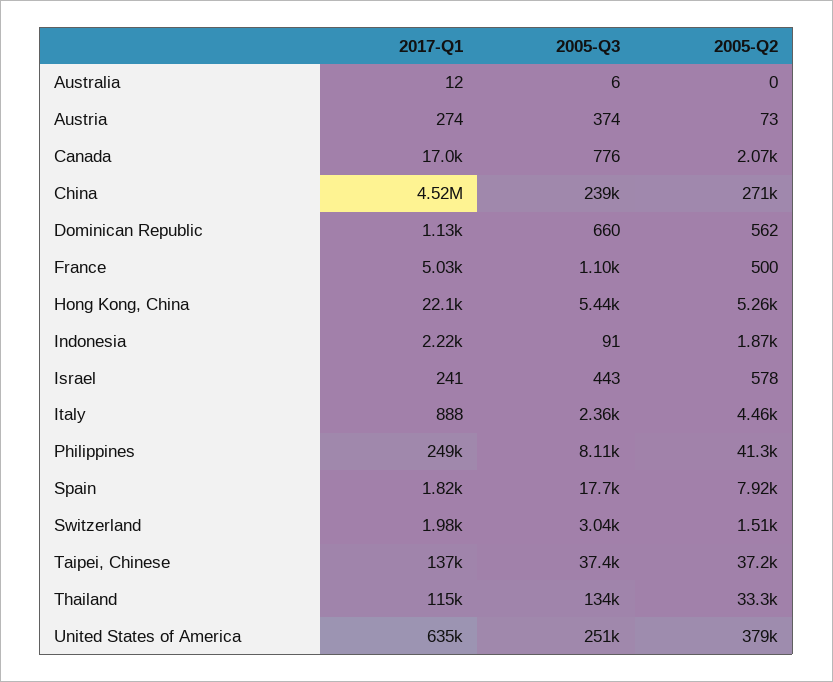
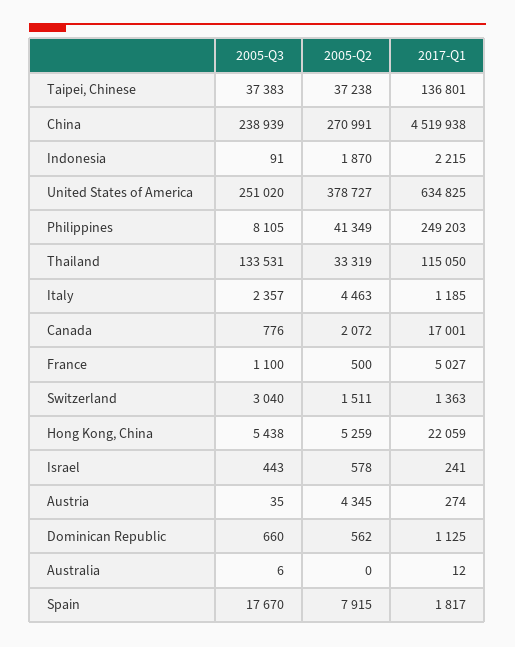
2005-Q3, Austria: 374 -> 35
2005-Q2, Austria: 73 -> 4345
2017-Q1, Italy: 888 -> 1185
2017-Q1, Switzerland: 1980 -> 1363

